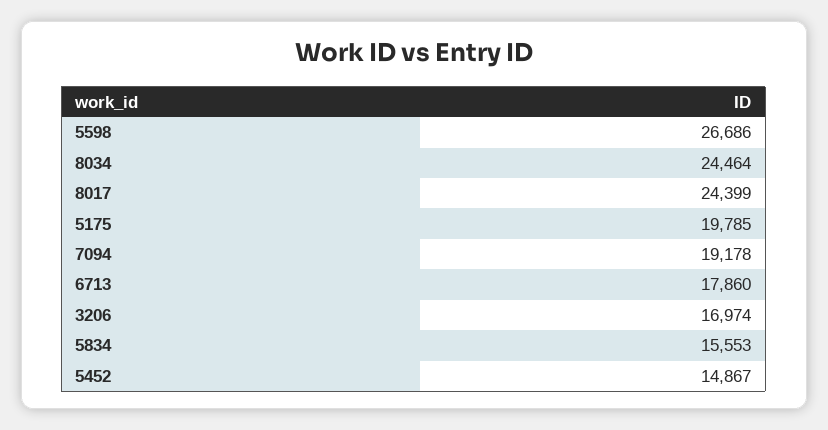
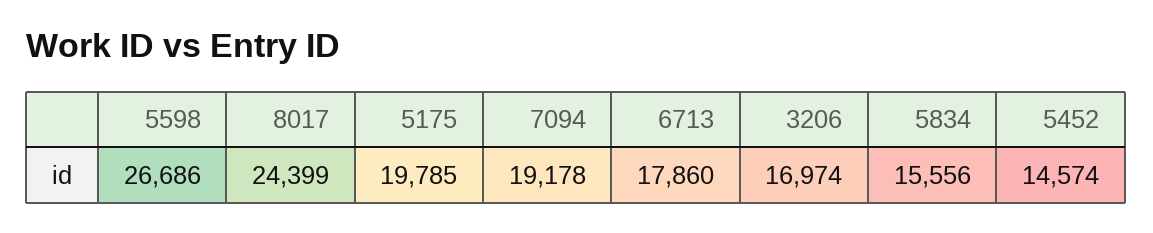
8034: 24464 -> none
5834: 15553 -> 15556
5452: 14867 -> 14574

